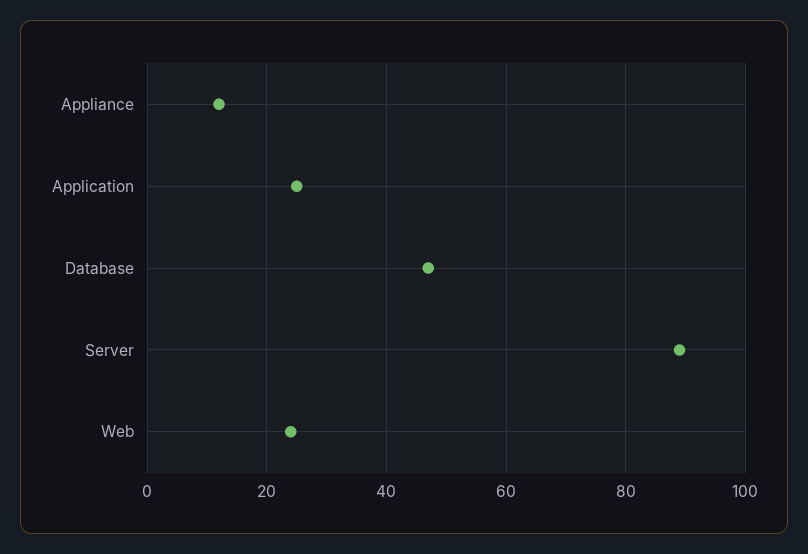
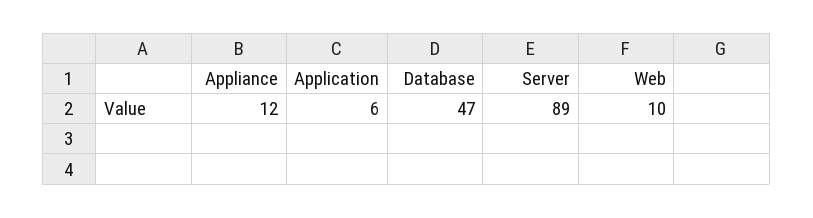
Application: 25 -> 6
Web: 25 -> 10

